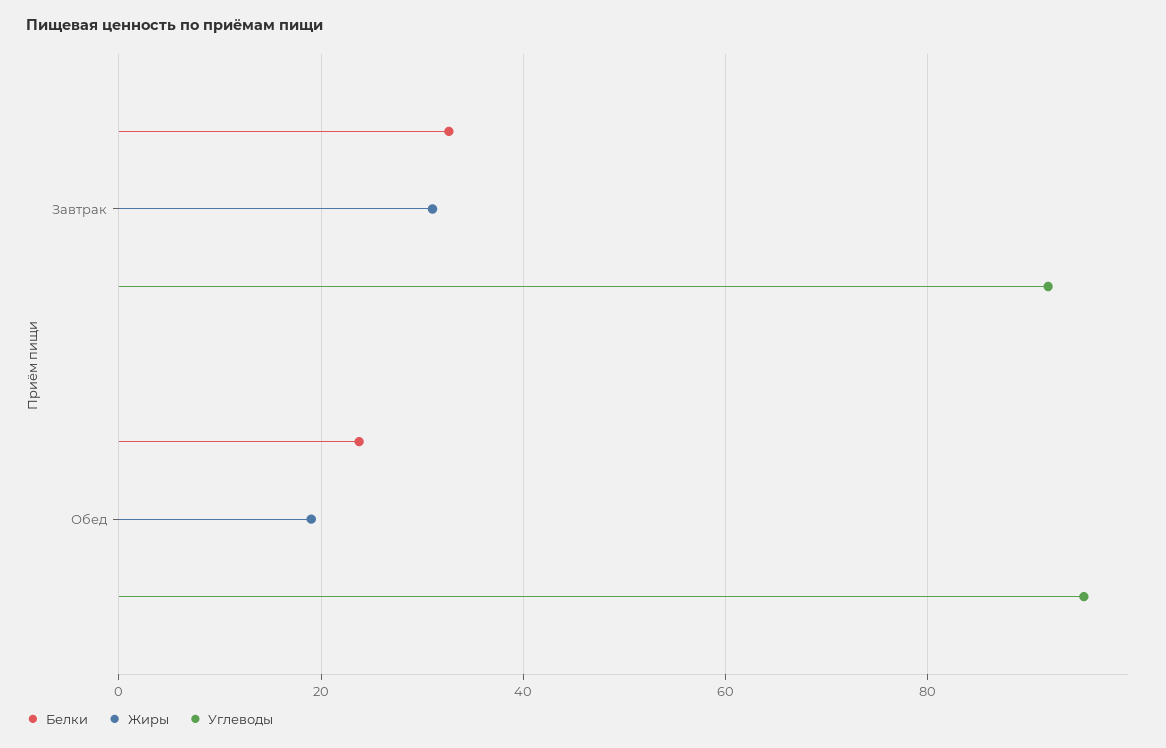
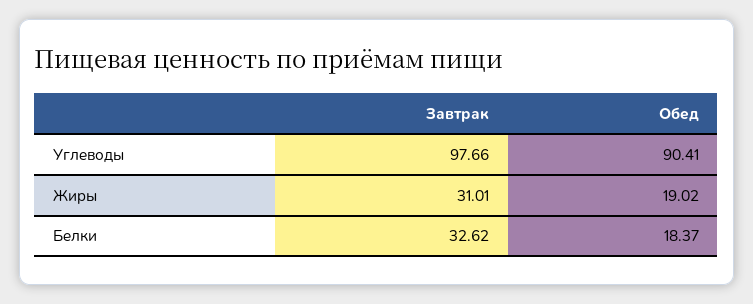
Углеводы, Завтрак: 92 -> 97.66
Белки, Обед: 24 -> 18.37
Углеводы, Обед: 96 -> 90.41

